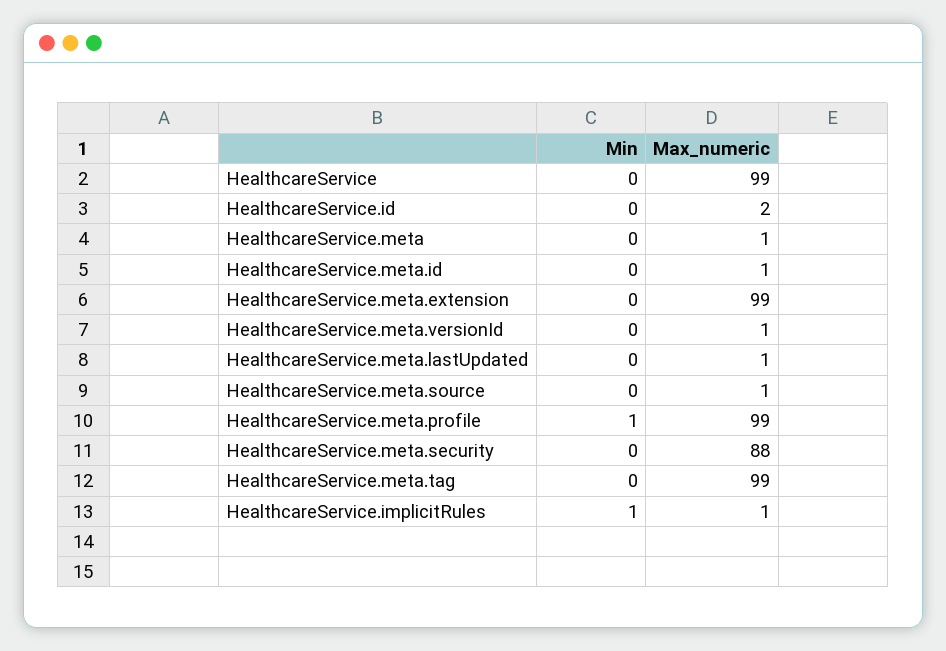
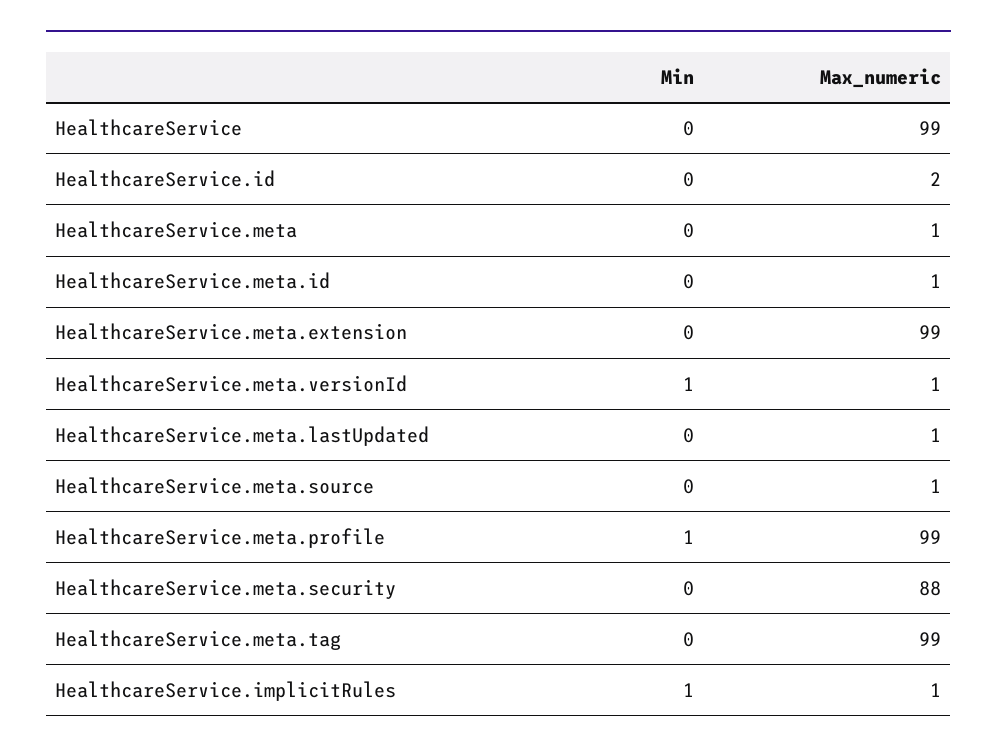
Min, HealthcareService.meta.versionId: 0 -> 1

